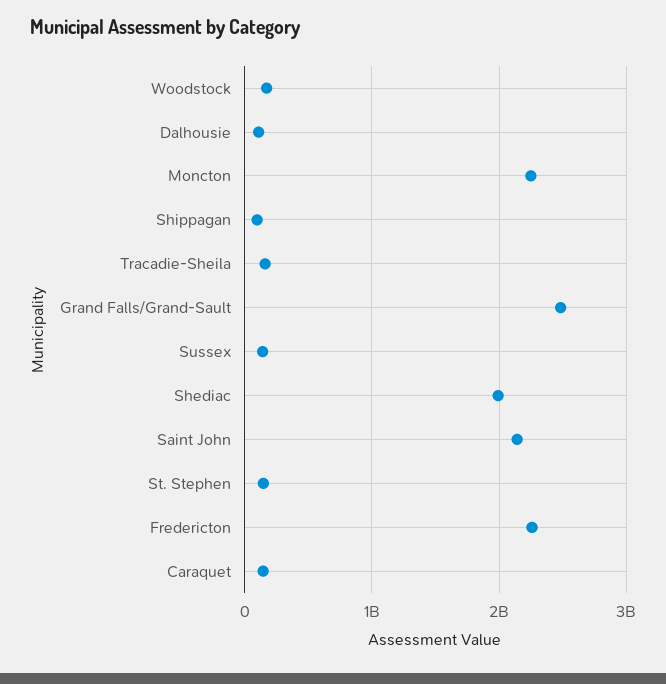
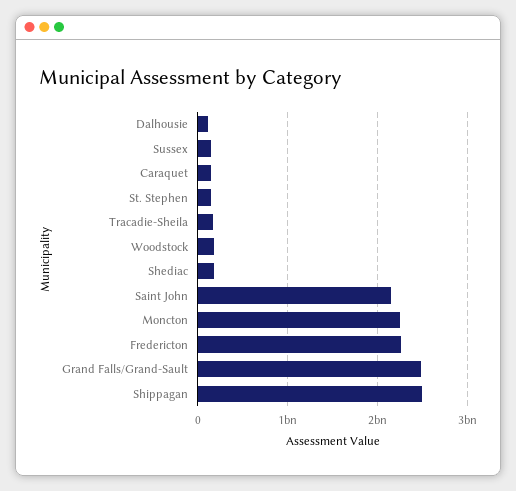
Shippagan: 100000000 -> 2500000000
Shediac: 2000000000 -> 200000000

